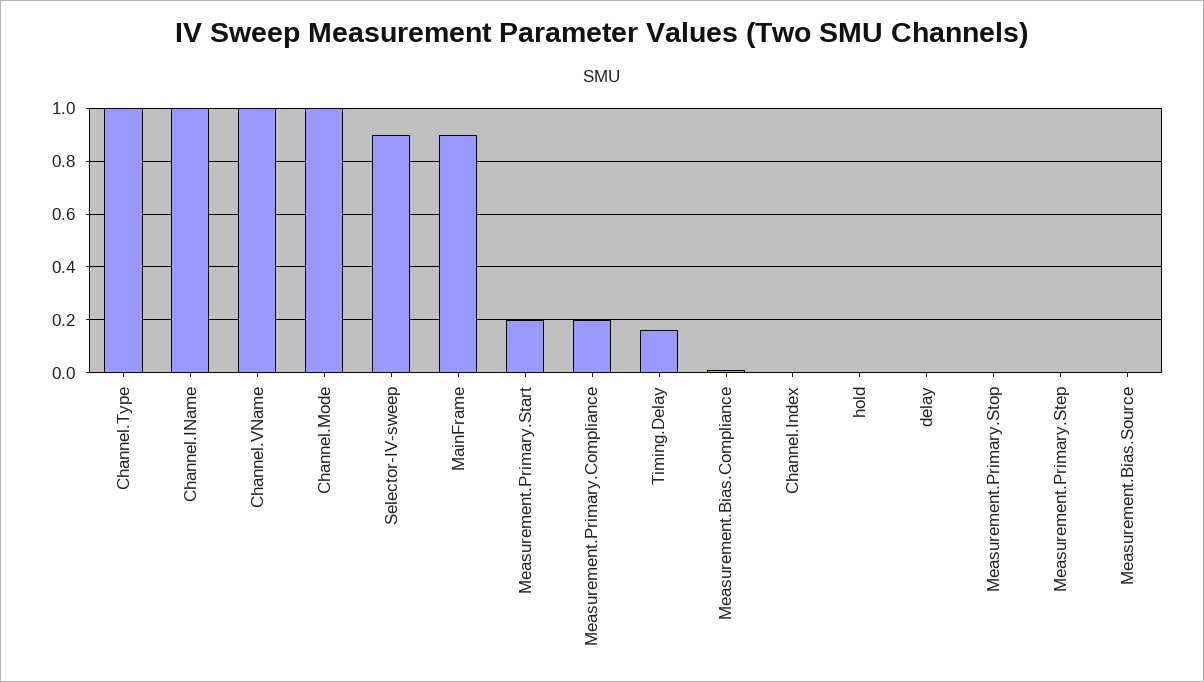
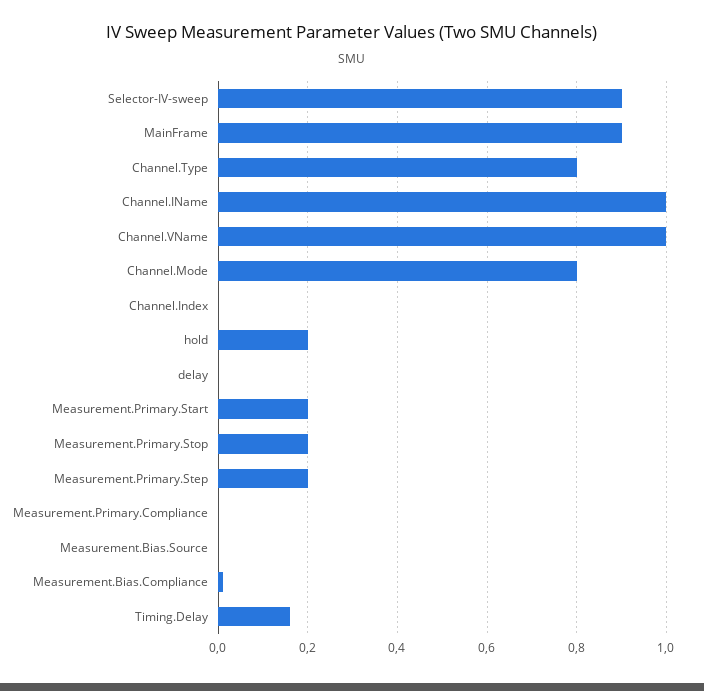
Channel.Type: 1 -> 0.8
Channel.Mode: 1 -> 0.8
Measurement.Primary.Compliance: 0.2 -> 0
hold: 0 -> 0.2
Measurement.Primary.Stop: 0 -> 0.2
Measurement.Primary.Step: 0 -> 0.2

